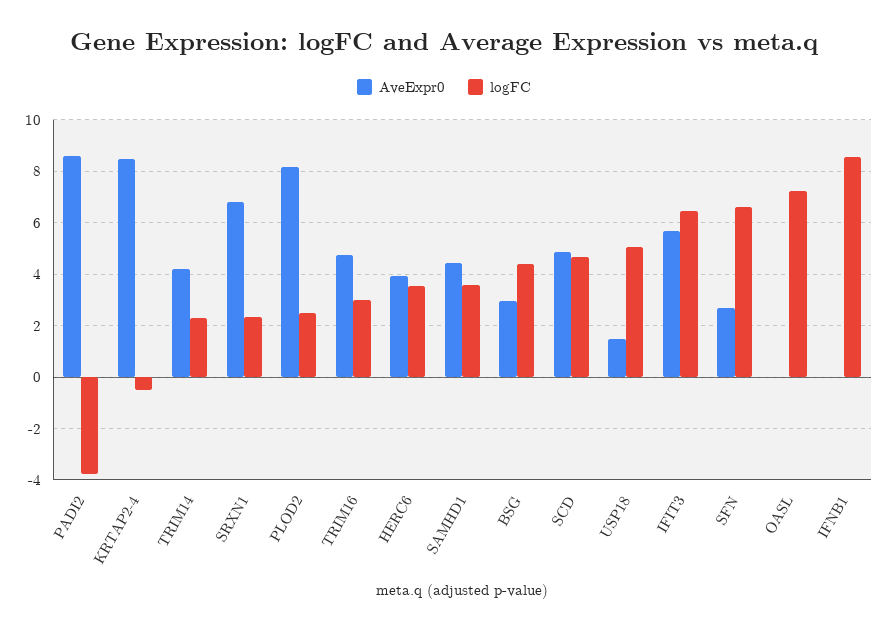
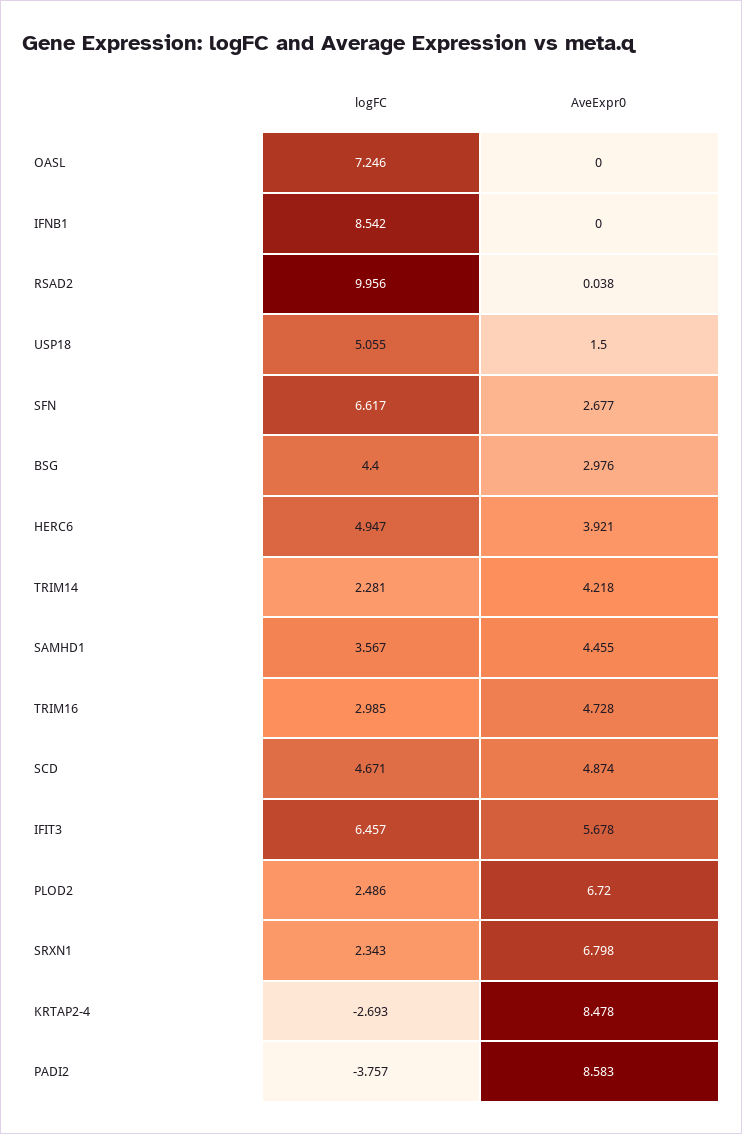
logFC, KRTAP2-4: -0.5 -> -2.693
AveExpr0, PLOD2: 8.25 -> 6.72
logFC, HERC6: 3.5 -> 4.947
logFC, RSAD2: none -> 9.956
AveExpr0, RSAD2: none -> 0.038

